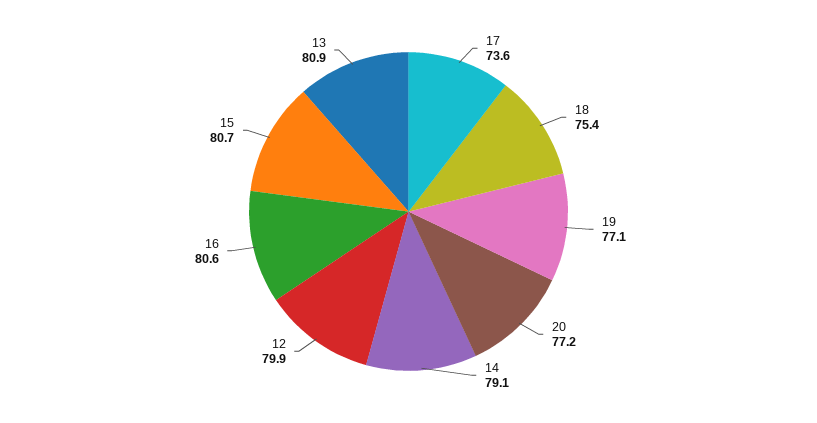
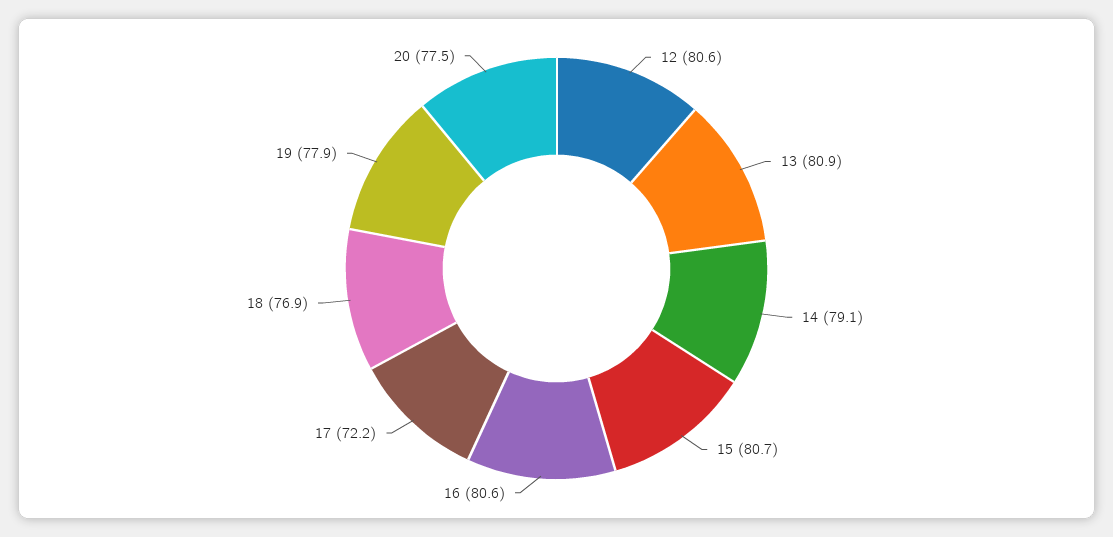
17: 73.6 -> 72.2
18: 75.4 -> 76.9
19: 77.1 -> 77.9
20: 77.2 -> 77.5
12: 79.9 -> 80.6

